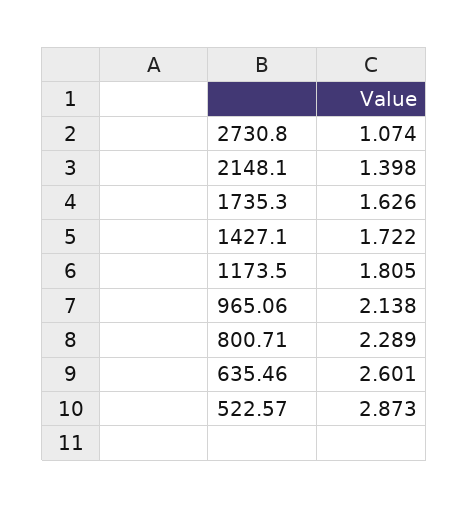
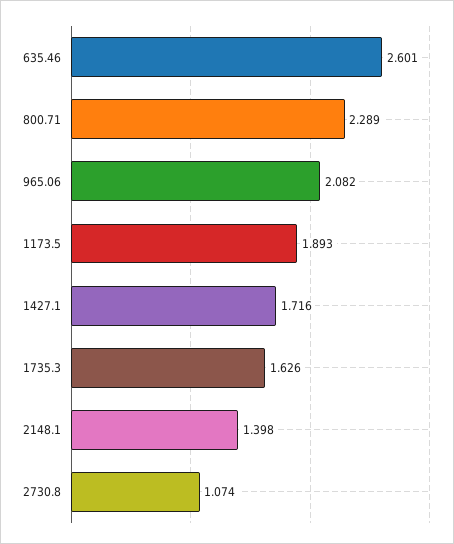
1427.1: 1.722 -> 1.716
1173.5: 1.805 -> 1.893
965.06: 2.138 -> 2.082
522.57: 2.873 -> none

